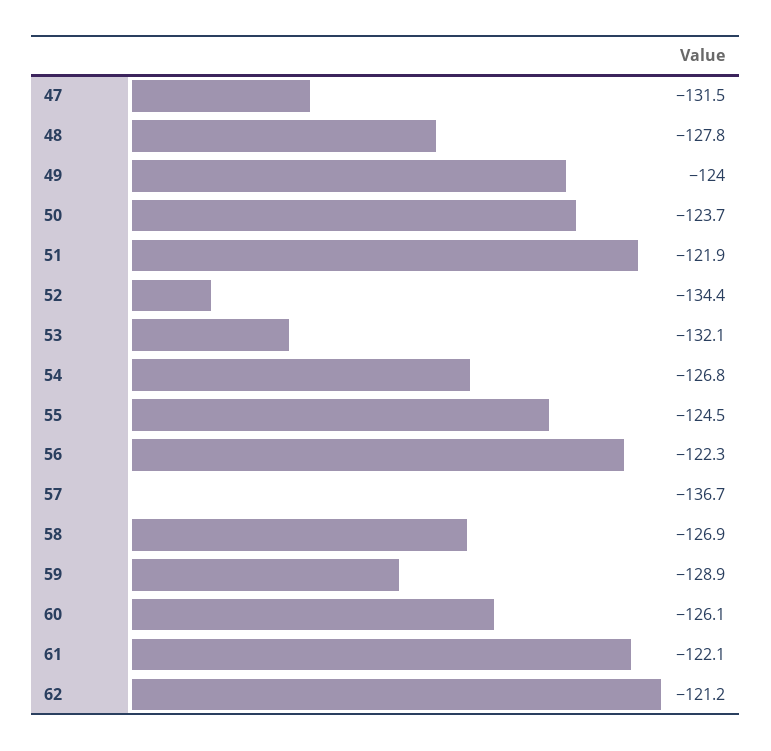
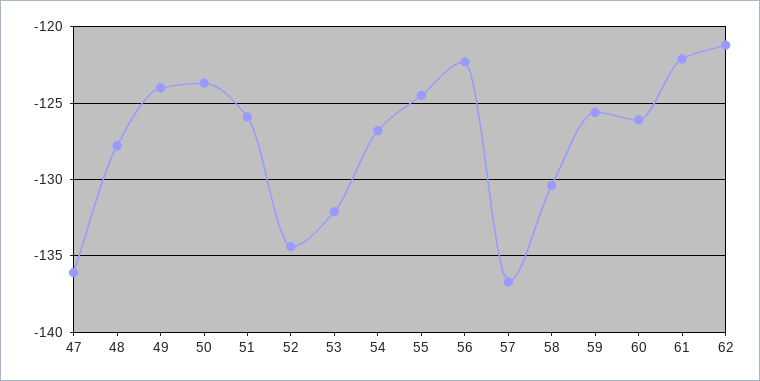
47: -131.5 -> -136
51: -121.9 -> -126
58: -126.9 -> -130.5
59: -128.9 -> -125.5

